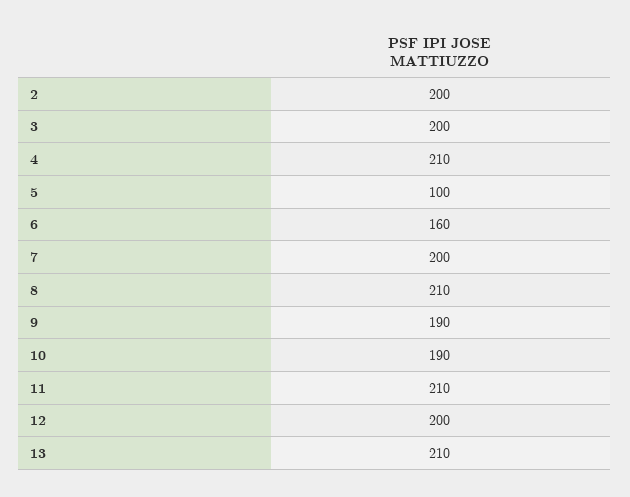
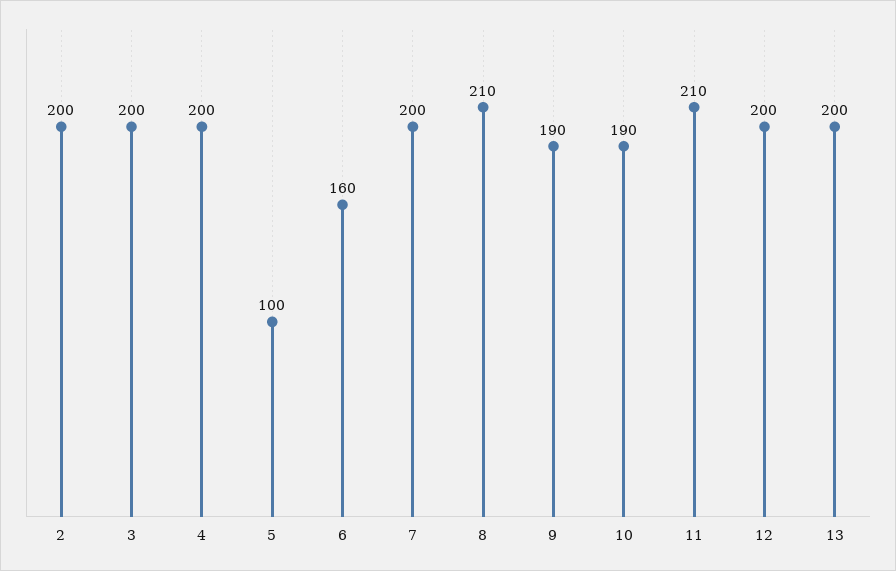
4: 210 -> 200
13: 210 -> 200

